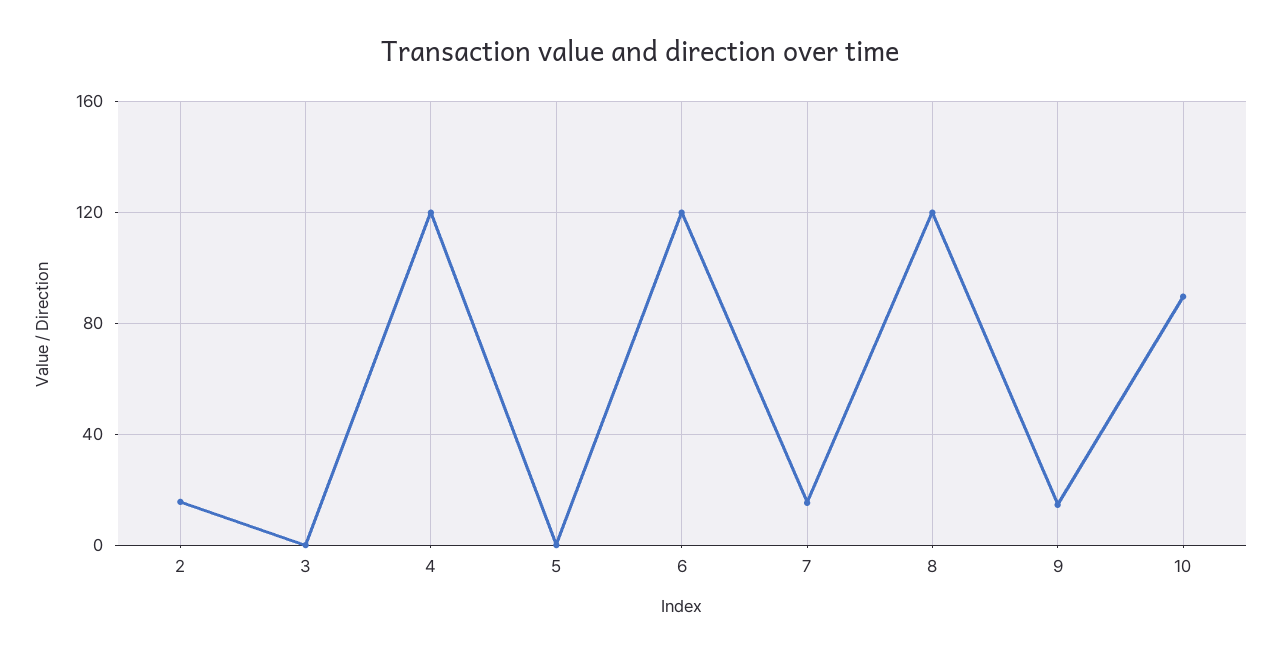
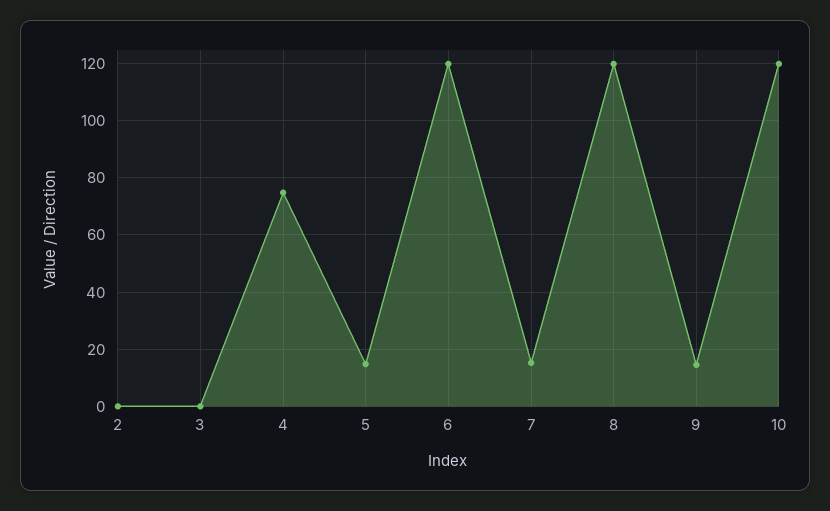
2: 15 -> 0
4: 120 -> 75
5: 0 -> 15
10: 90 -> 120

